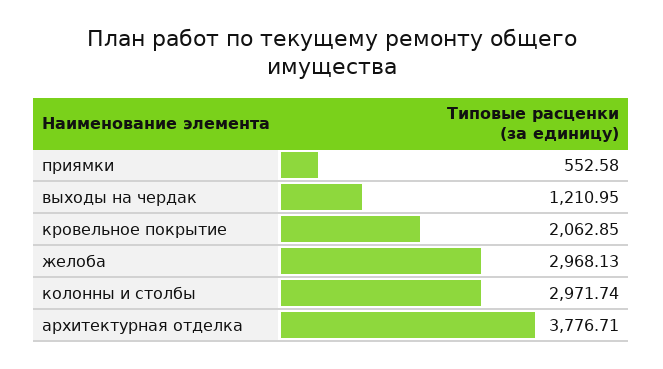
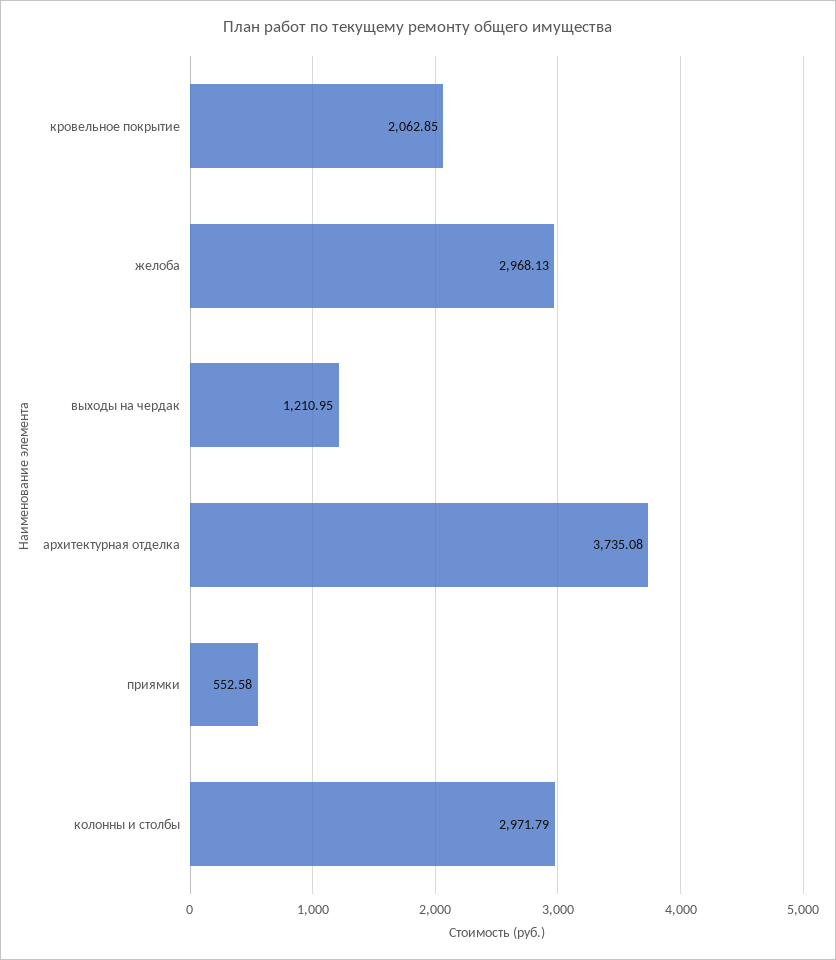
колонны и столбы: 2971.74 -> 2971.79
архитектурная отделка: 3776.71 -> 3735.08

